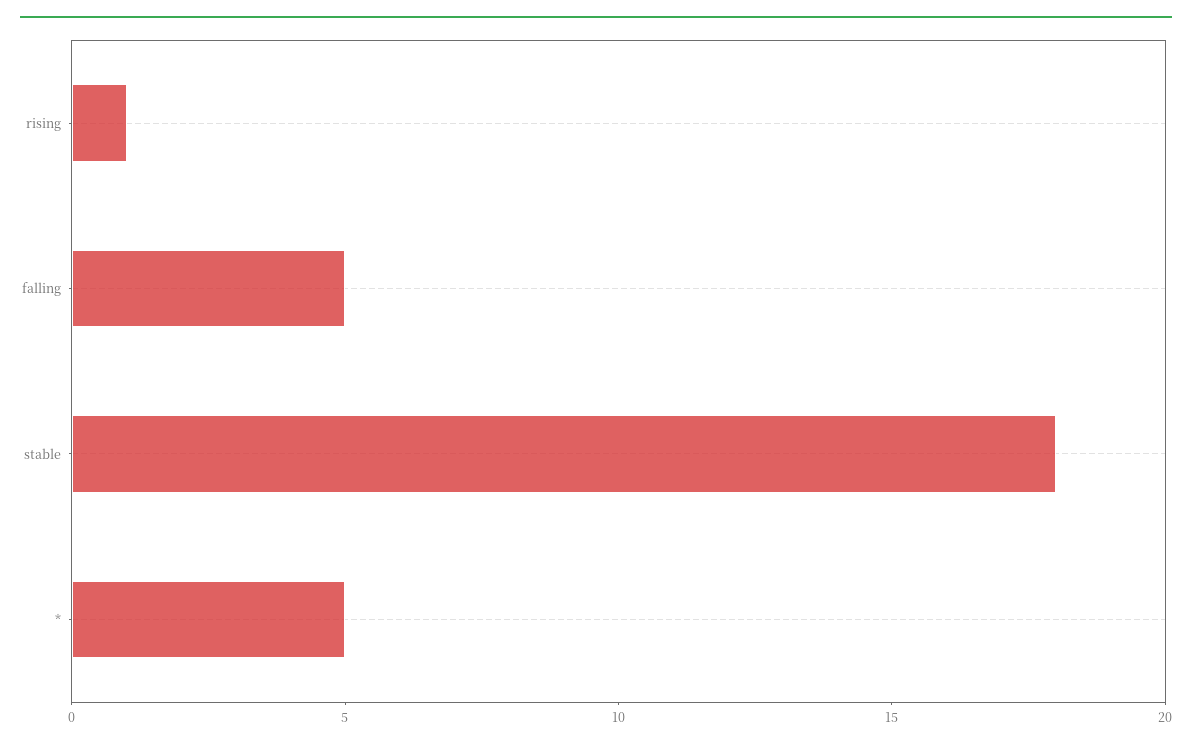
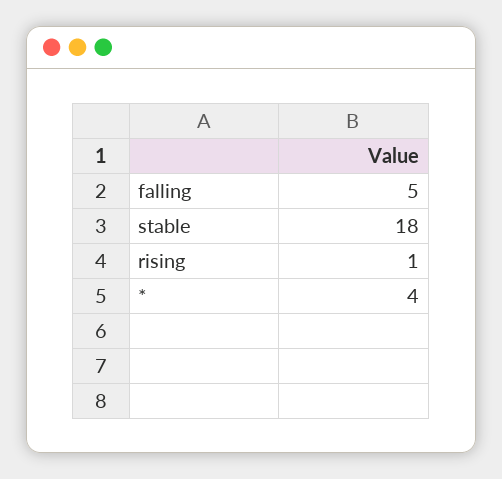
*: 5 -> 4

